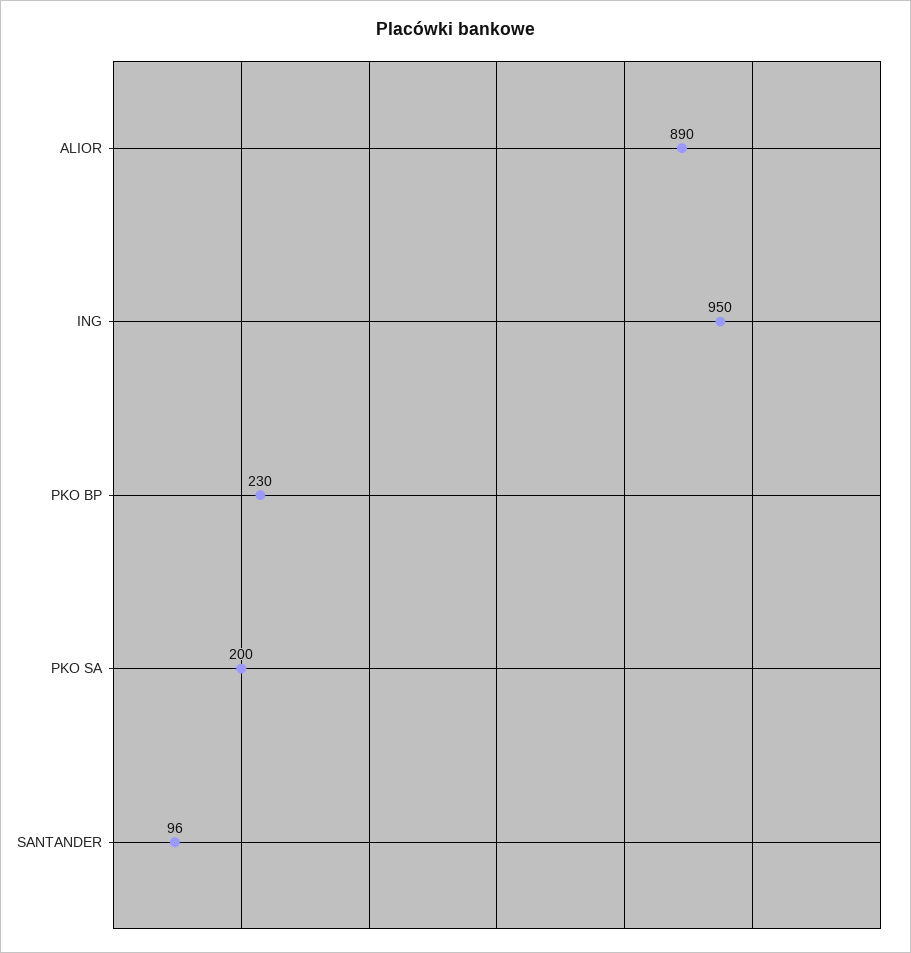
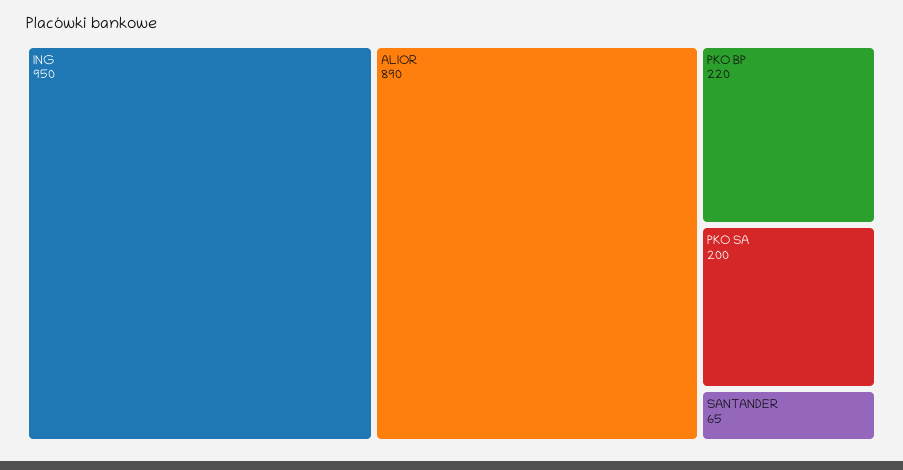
PKO BP: 230 -> 220
SANTANDER: 96 -> 65

